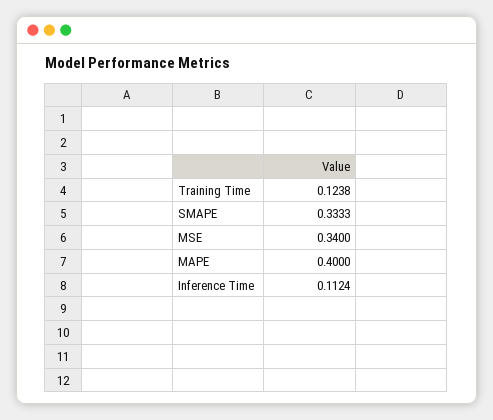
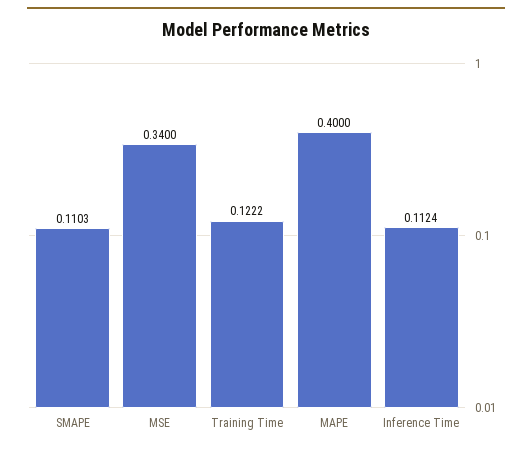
Training Time: 0.1238 -> 0.1222
SMAPE: 0.3333 -> 0.1103

